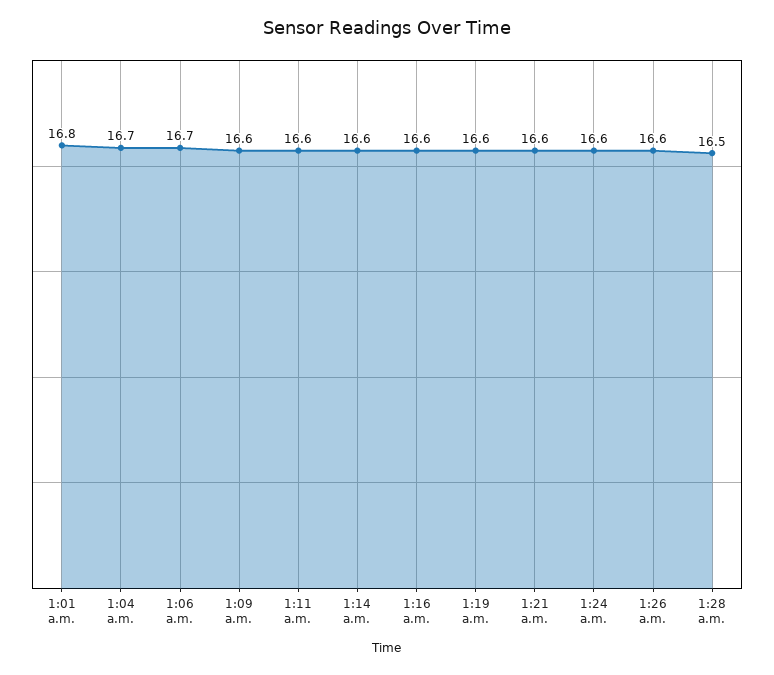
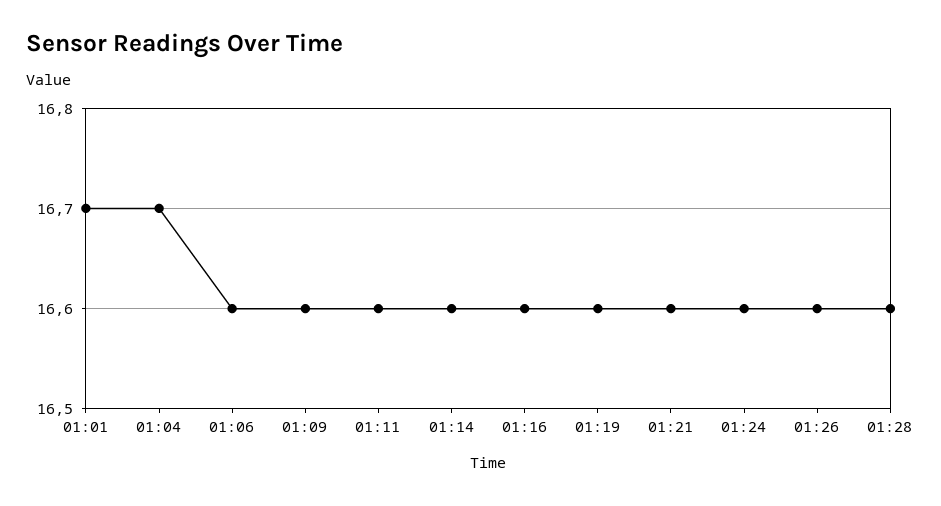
1:01 a.m.: 16.8 -> 16.7
1:06 a.m.: 16.7 -> 16.6
1:28 a.m.: 16.5 -> 16.6

